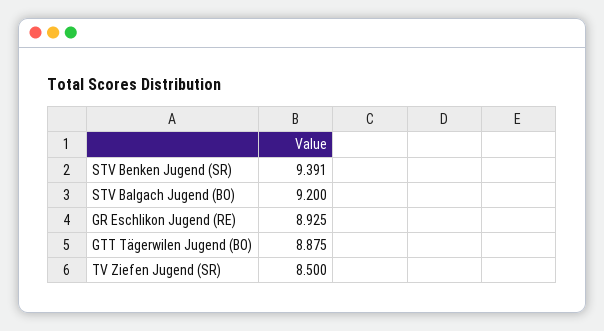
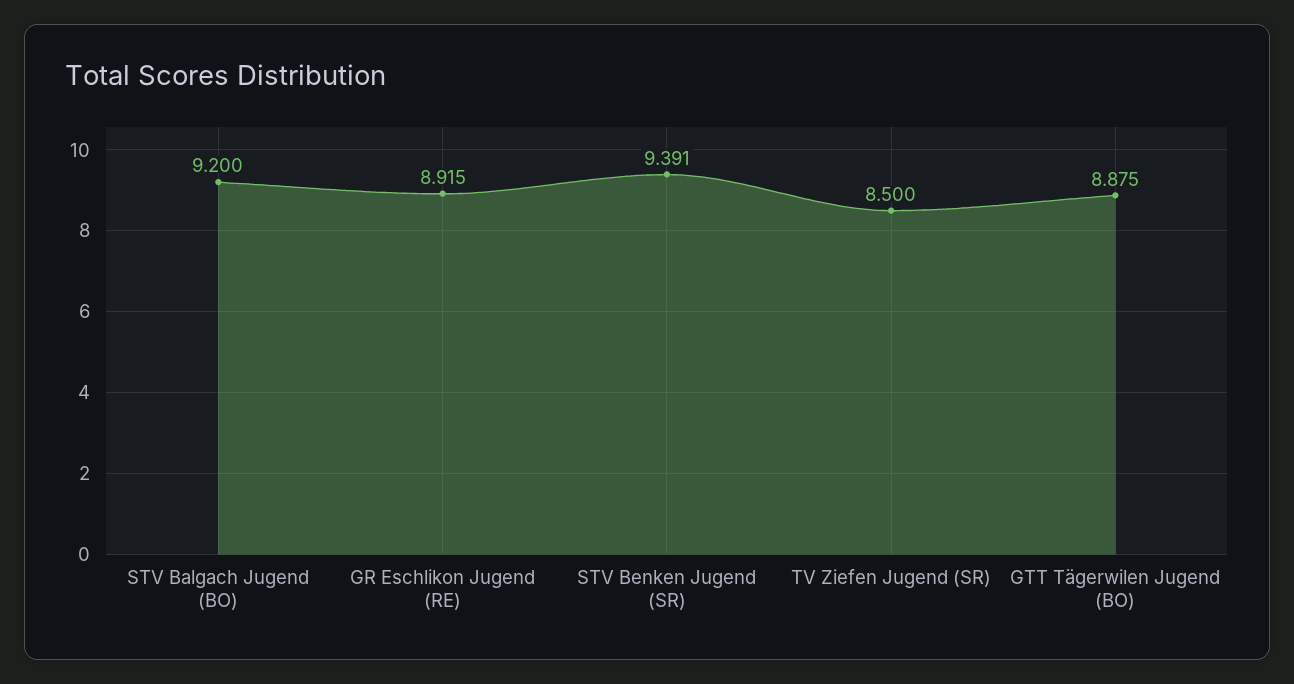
GR Eschlikon Jugend (RE): 8.925 -> 8.915

